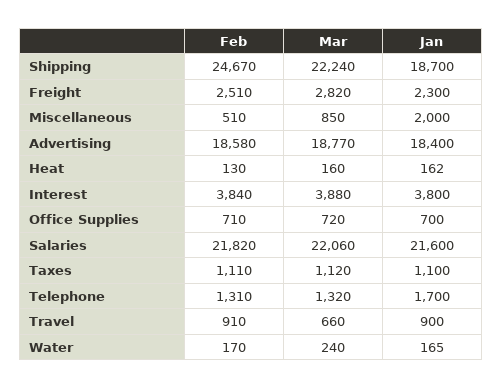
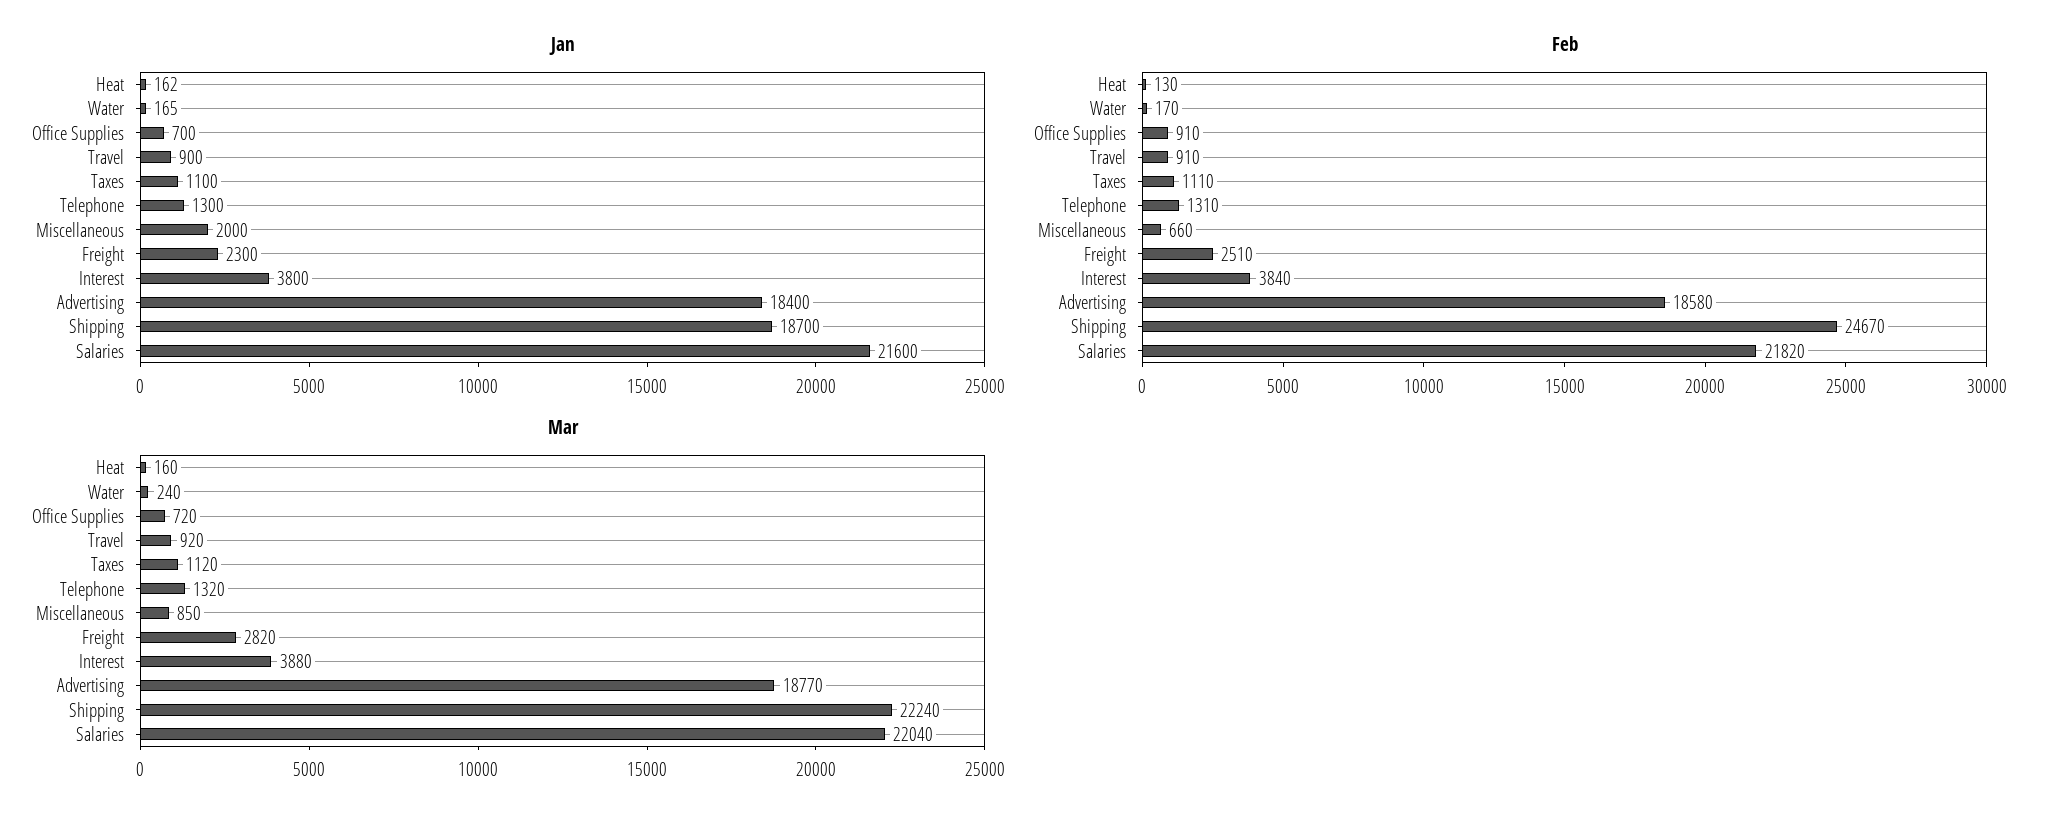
Feb, Miscellaneous: 510 -> 660
Feb, Office Supplies: 710 -> 910
Mar, Salaries: 22060 -> 22040
Jan, Telephone: 1700 -> 1300
Mar, Travel: 660 -> 920

